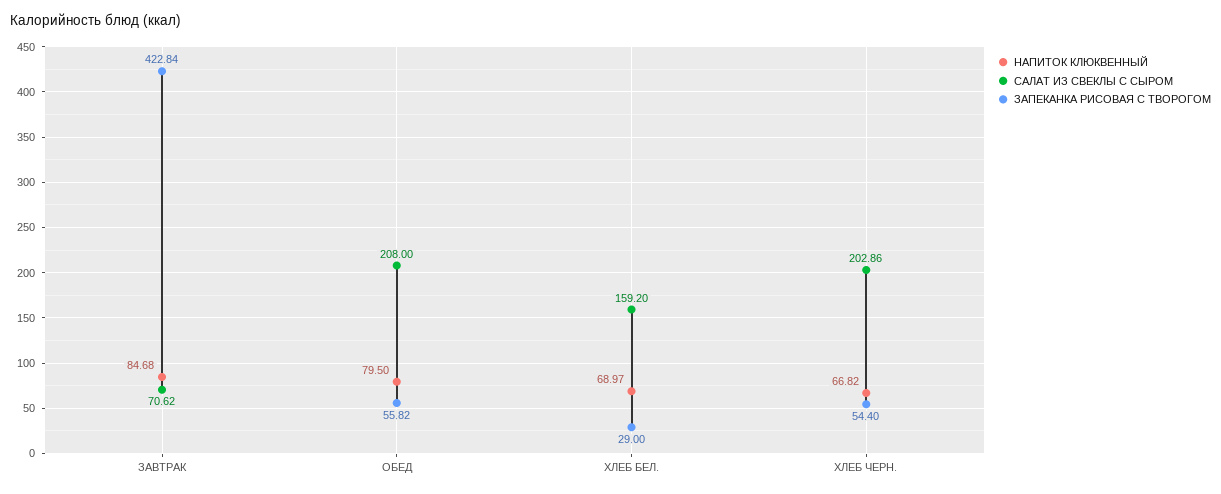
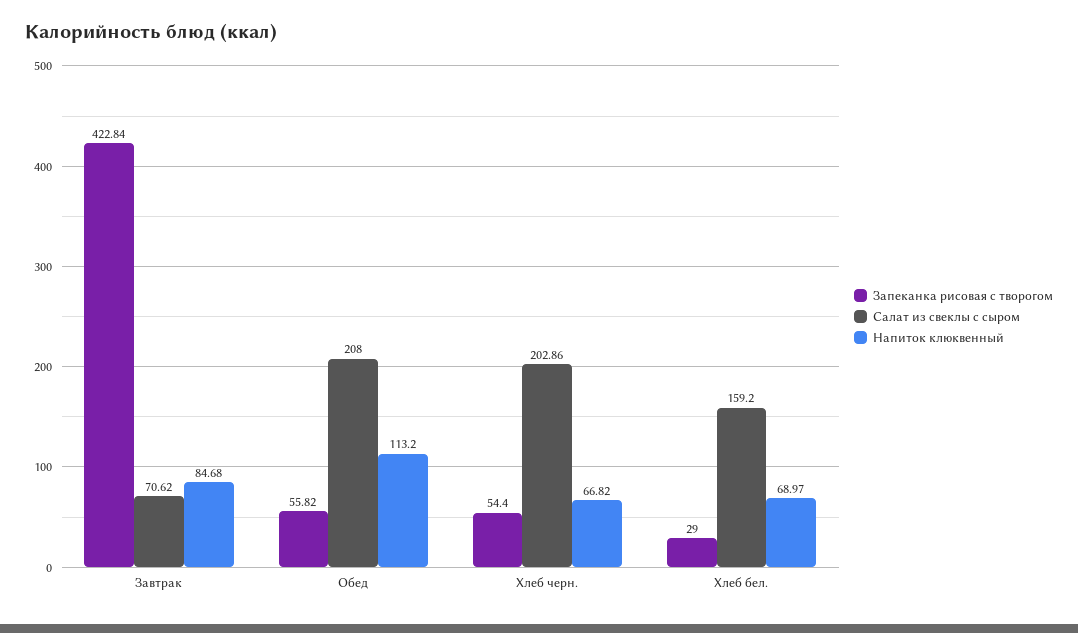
НАПИТОК КЛЮКВЕННЫЙ, ОБЕД: 79.5 -> 113.2

